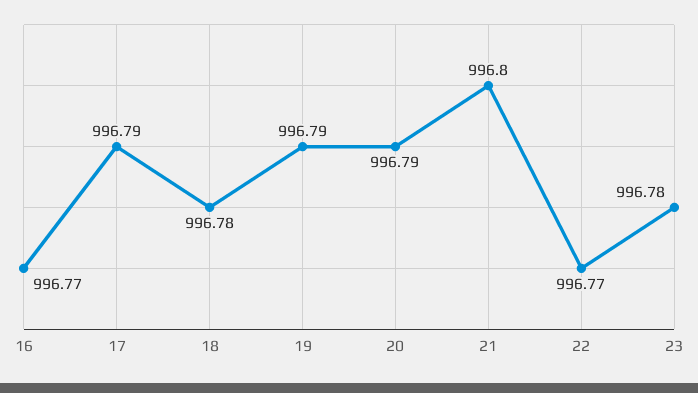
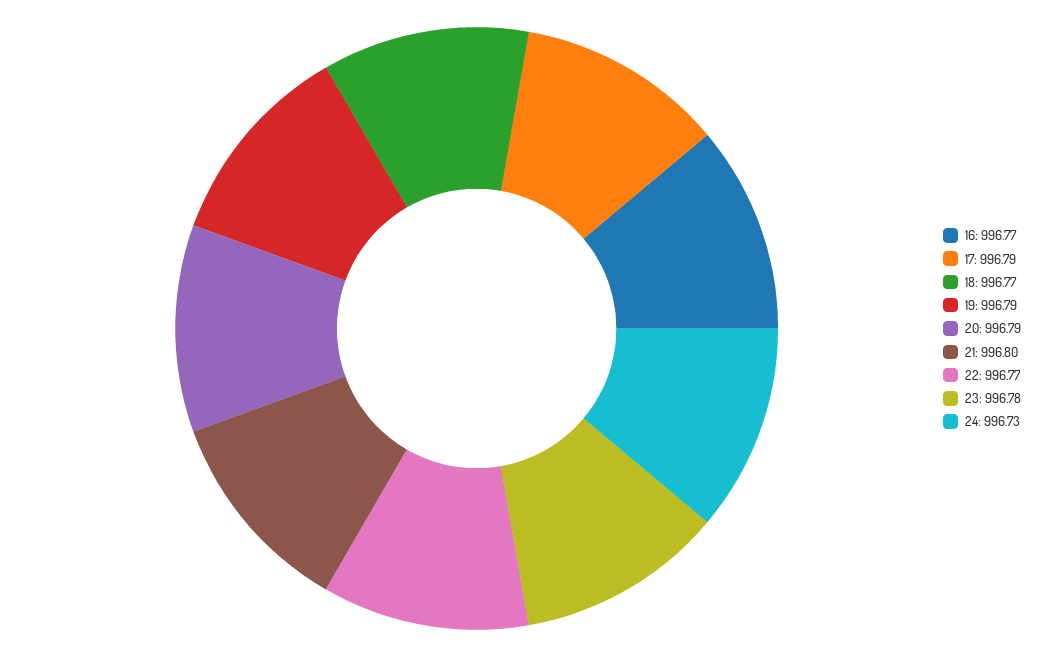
18: 996.78 -> 996.77
24: none -> 996.73

